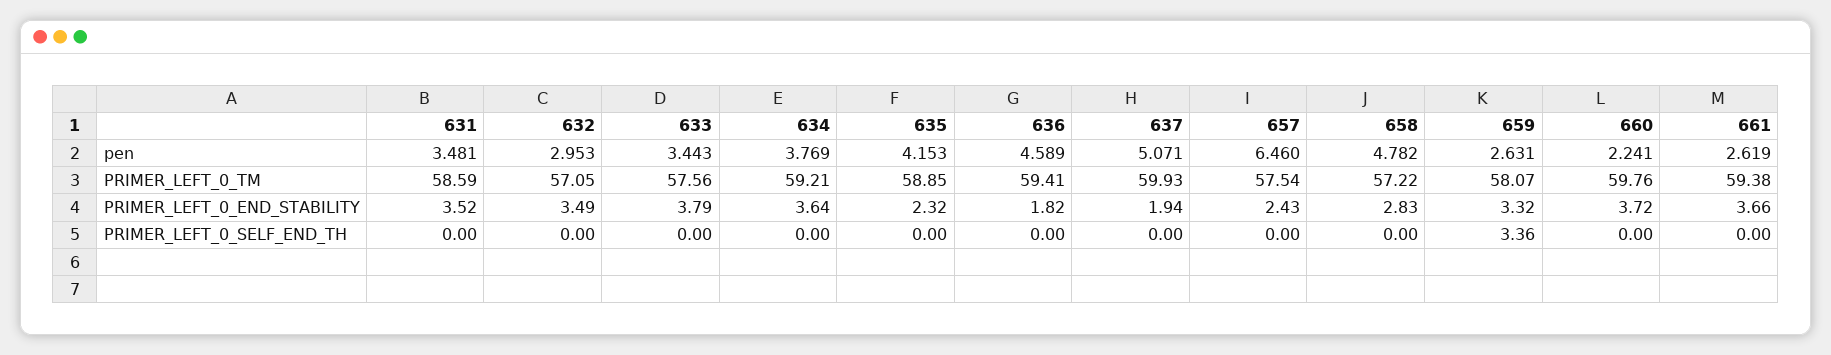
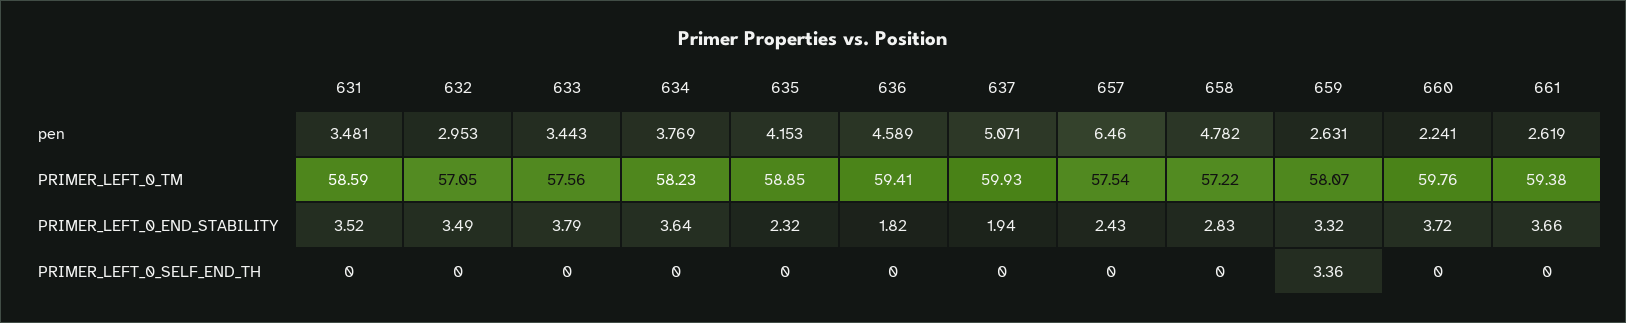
634, PRIMER_LEFT_0_TM: 59.21 -> 58.23

